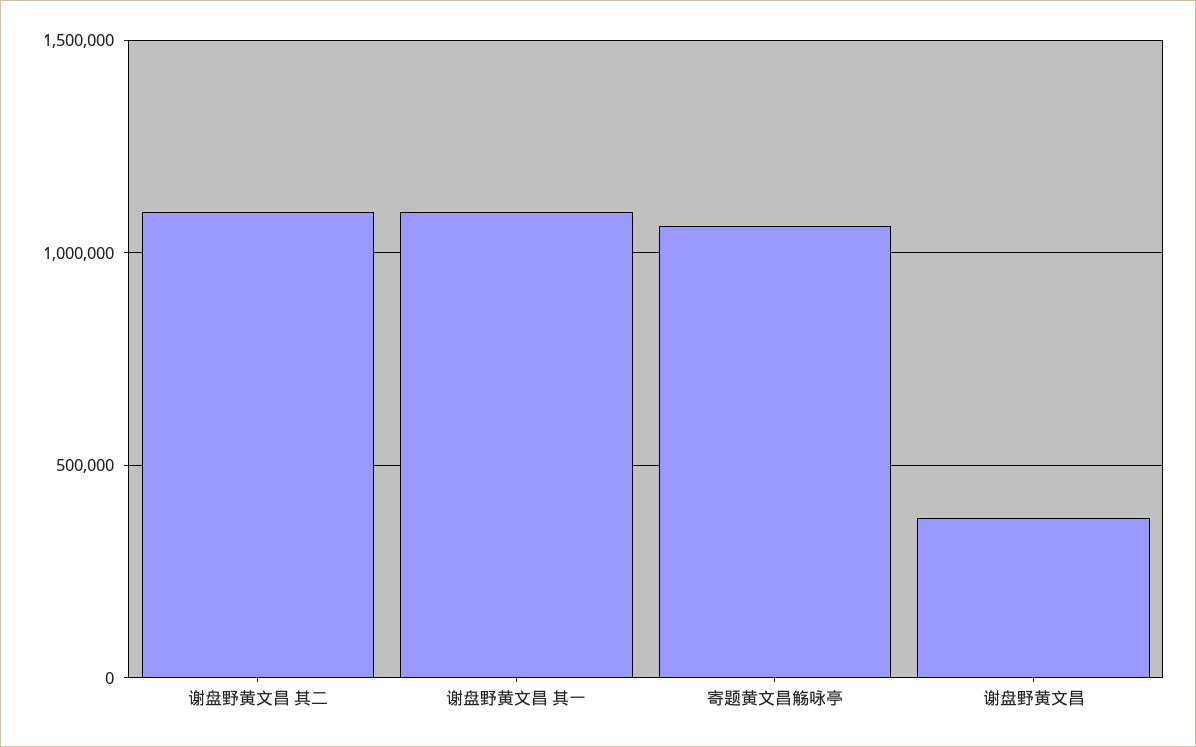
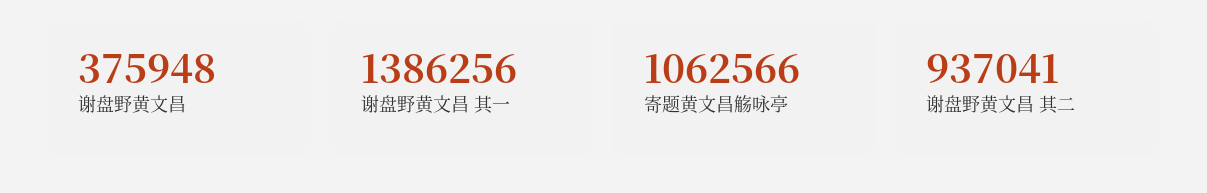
谢盘野黄文昌 其二: 1100000 -> 937041
谢盘野黄文昌 其一: 1100000 -> 1386256

